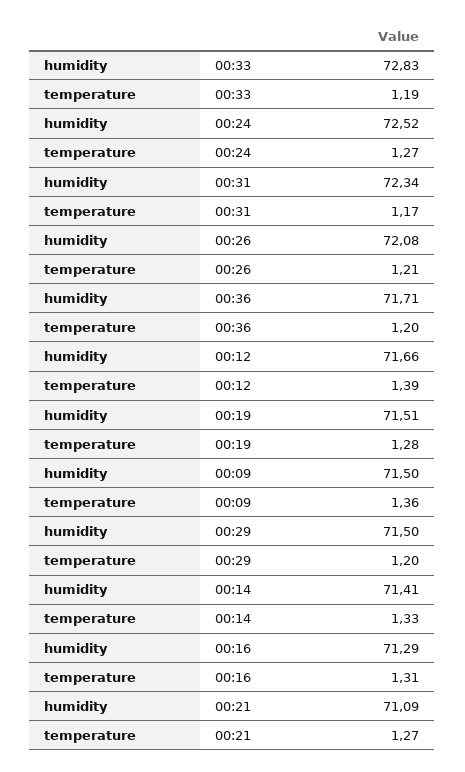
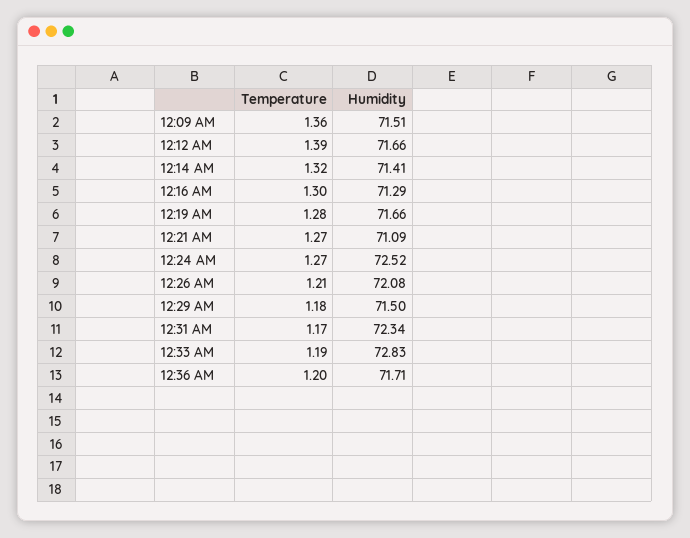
humidity, 00:19: 71.51 -> 71.66
humidity, 00:09: 71.5 -> 71.51
temperature, 00:29: 1.2 -> 1.18
temperature, 00:14: 1.33 -> 1.32
temperature, 00:16: 1.31 -> 1.3

